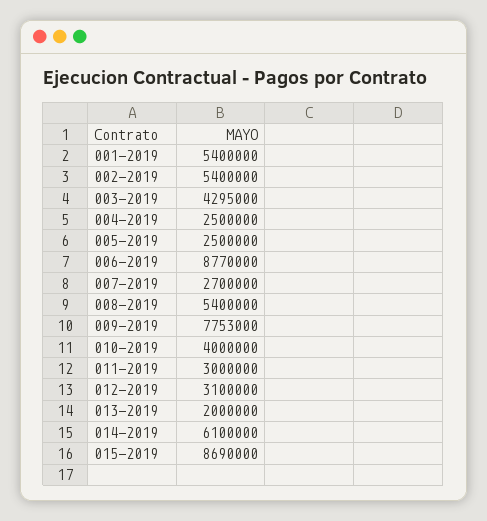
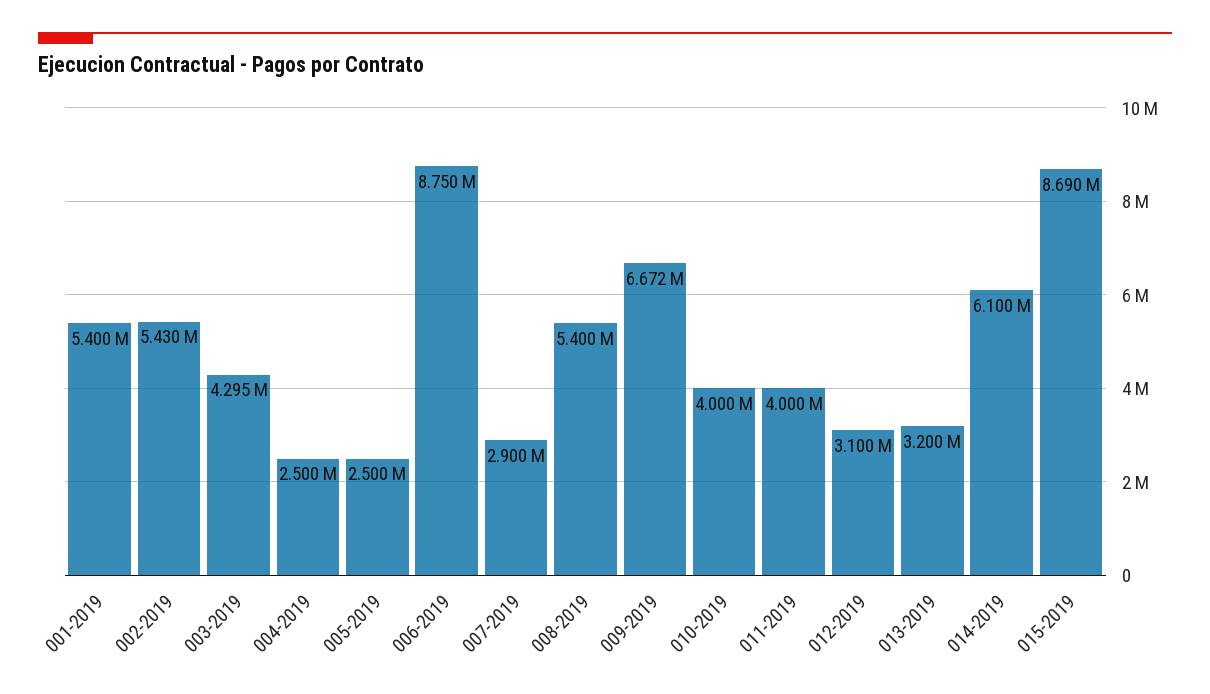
002-2019: 5400000 -> 5430000
006-2019: 8770000 -> 8750000
007-2019: 2700000 -> 2900000
009-2019: 7753000 -> 6672000
011-2019: 3000000 -> 4000000
013-2019: 2000000 -> 3200000

